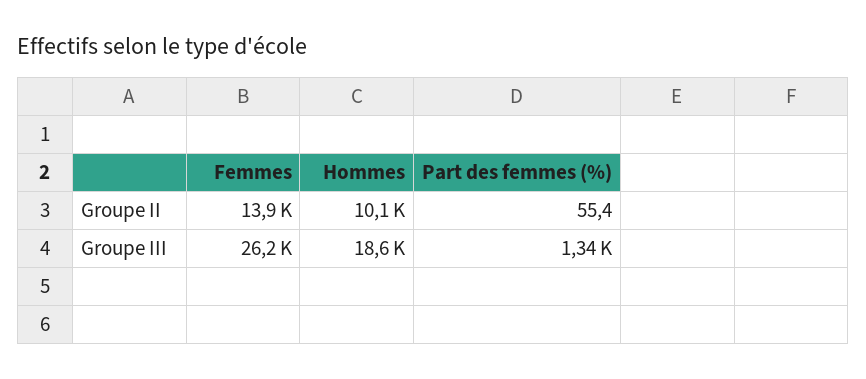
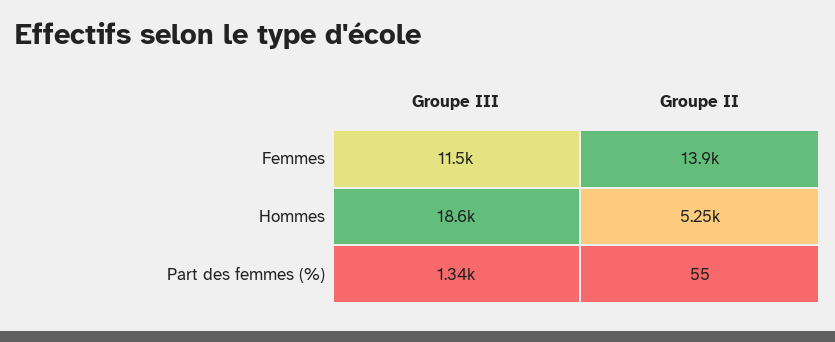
Hommes, Groupe II: 10100 -> 5250
Femmes, Groupe III: 26200 -> 11500

